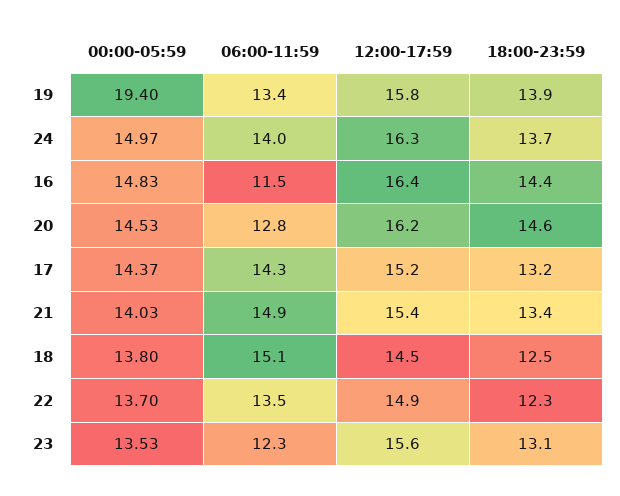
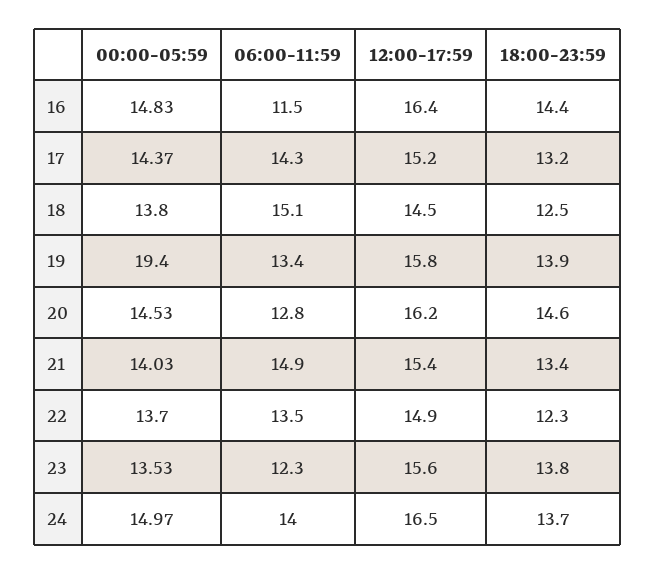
12:00-17:59, 24: 16.3 -> 16.5
18:00-23:59, 23: 13.1 -> 13.8

